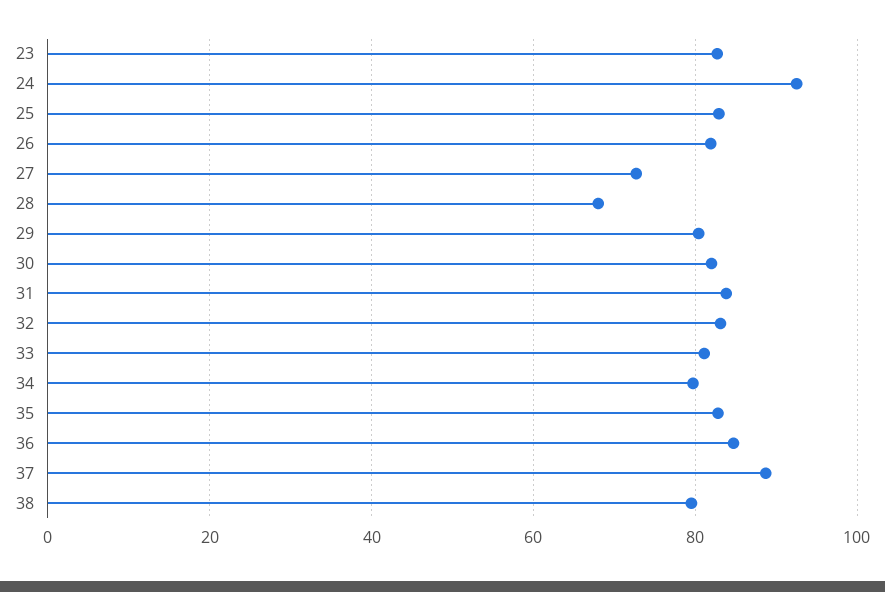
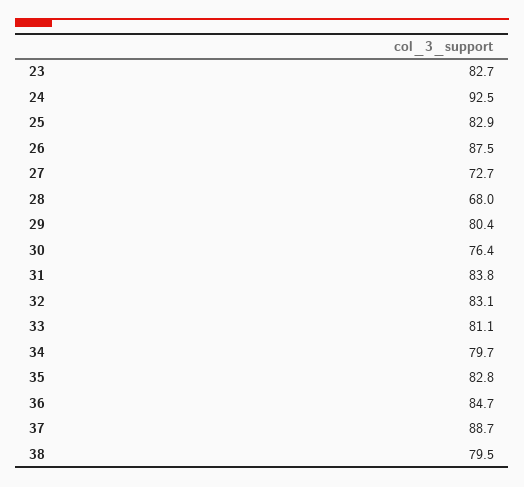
26: 82 -> 87.5
30: 82 -> 76.4

